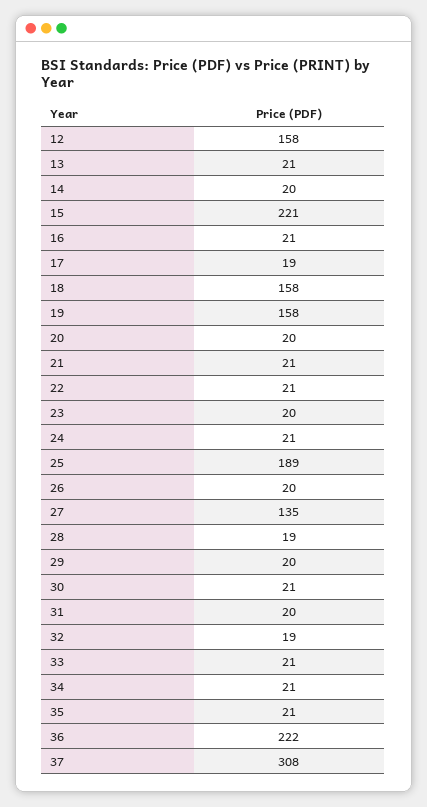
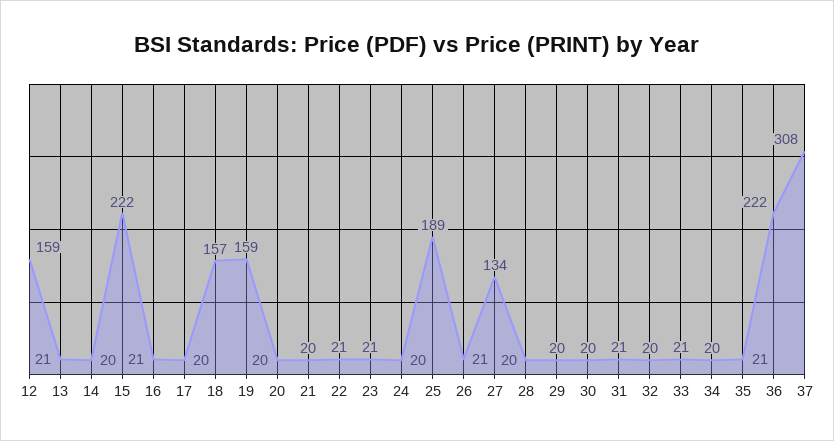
12: 158 -> 159
15: 221 -> 222
17: 19 -> 20
18: 158 -> 157
19: 158 -> 159
21: 21 -> 20
23: 20 -> 21
24: 21 -> 20
26: 20 -> 21
27: 135 -> 134
28: 19 -> 20
30: 21 -> 20
31: 20 -> 21
32: 19 -> 20
34: 21 -> 20

